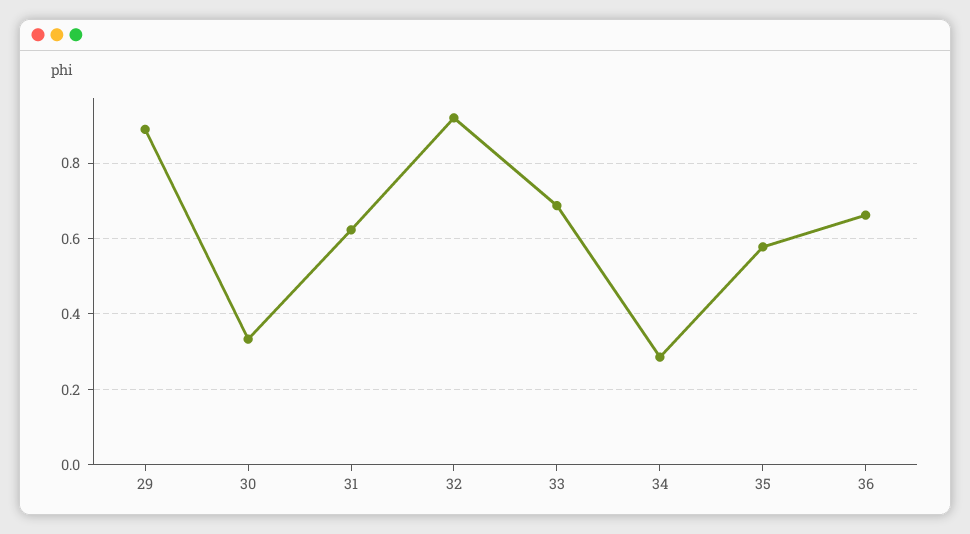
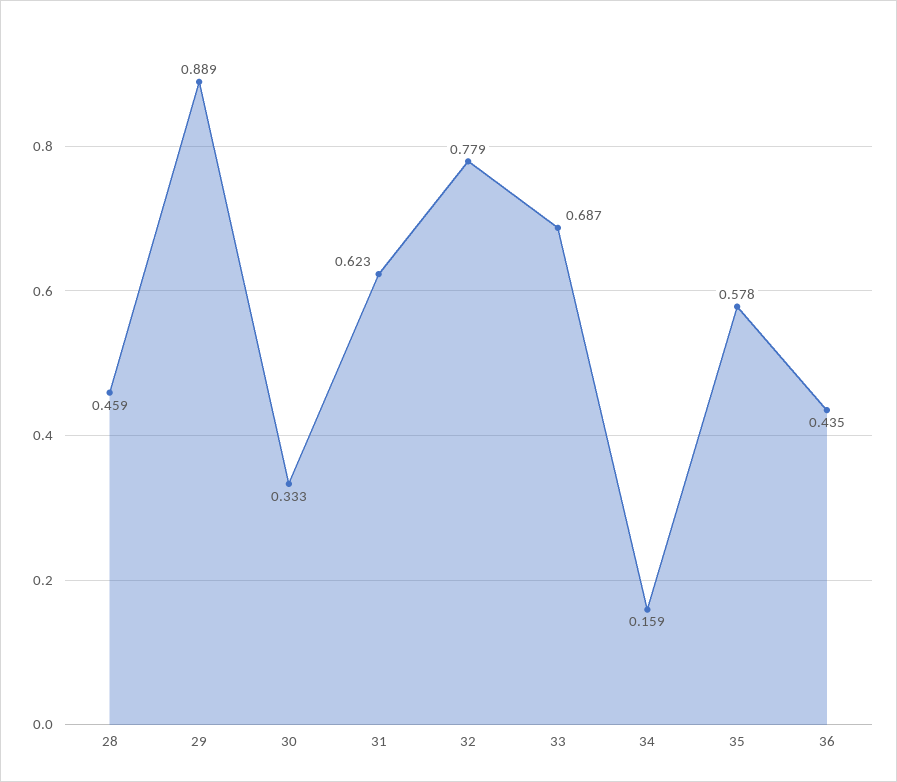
32: 0.92 -> 0.779
34: 0.28 -> 0.159
36: 0.66 -> 0.435
28: none -> 0.459

